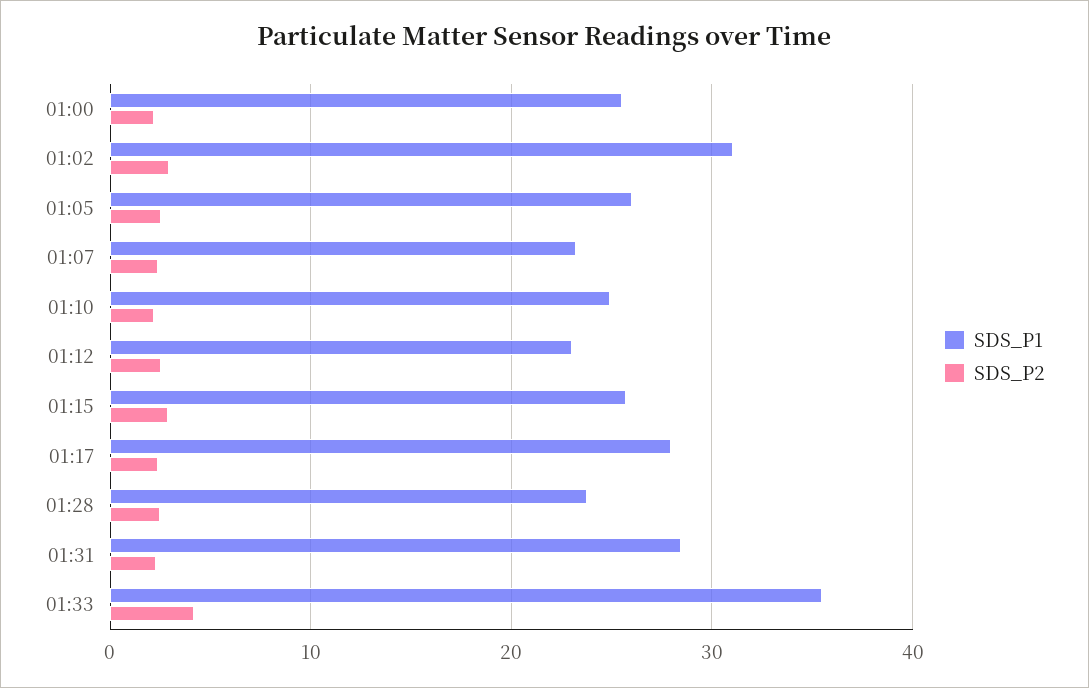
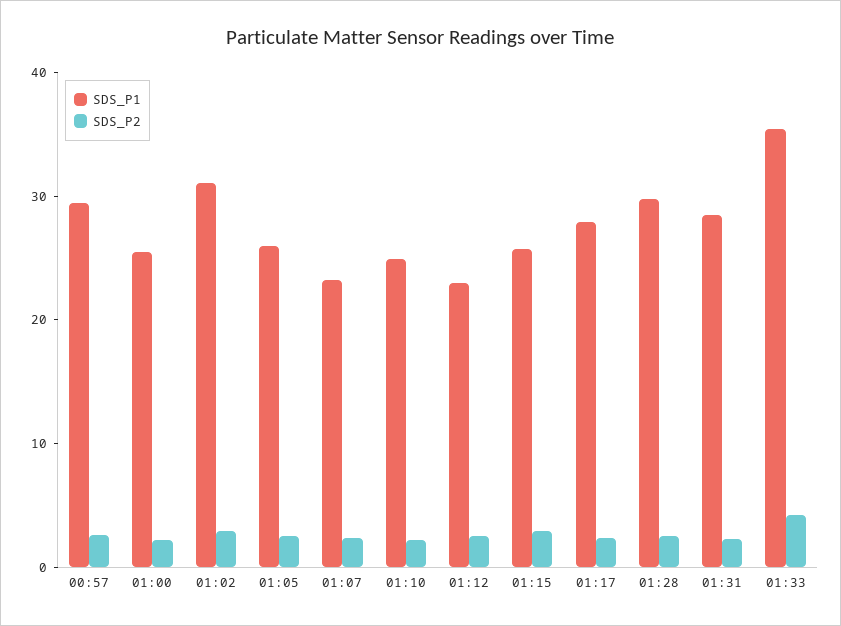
SDS_P1, 01:28: 24 -> 30
SDS_P1, 00:57: none -> 30
SDS_P2, 00:57: none -> 2

